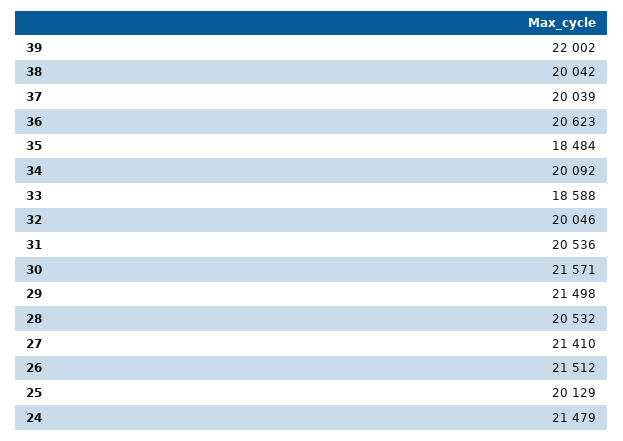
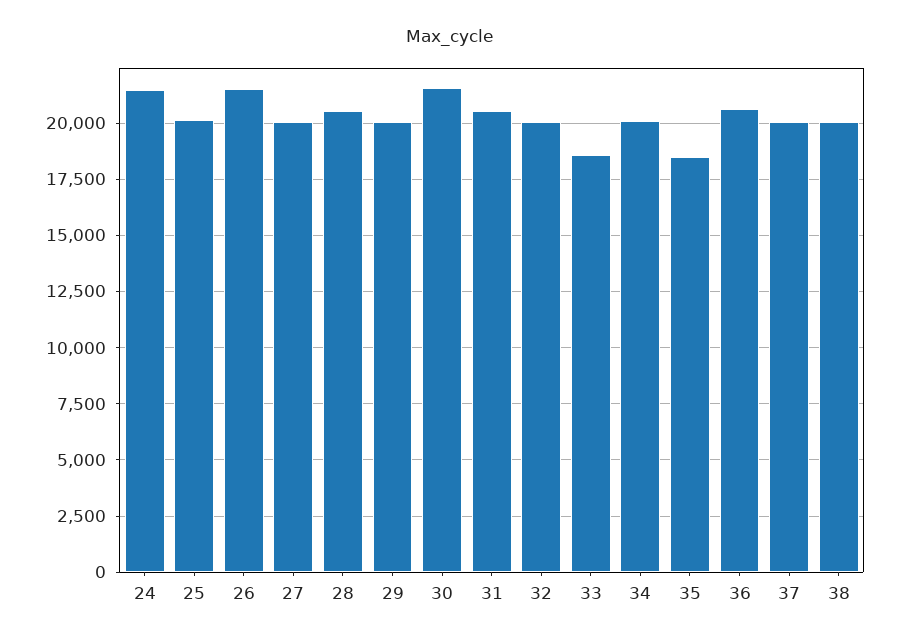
39: 22002 -> none
29: 21498 -> 20000
27: 21410 -> 20000

